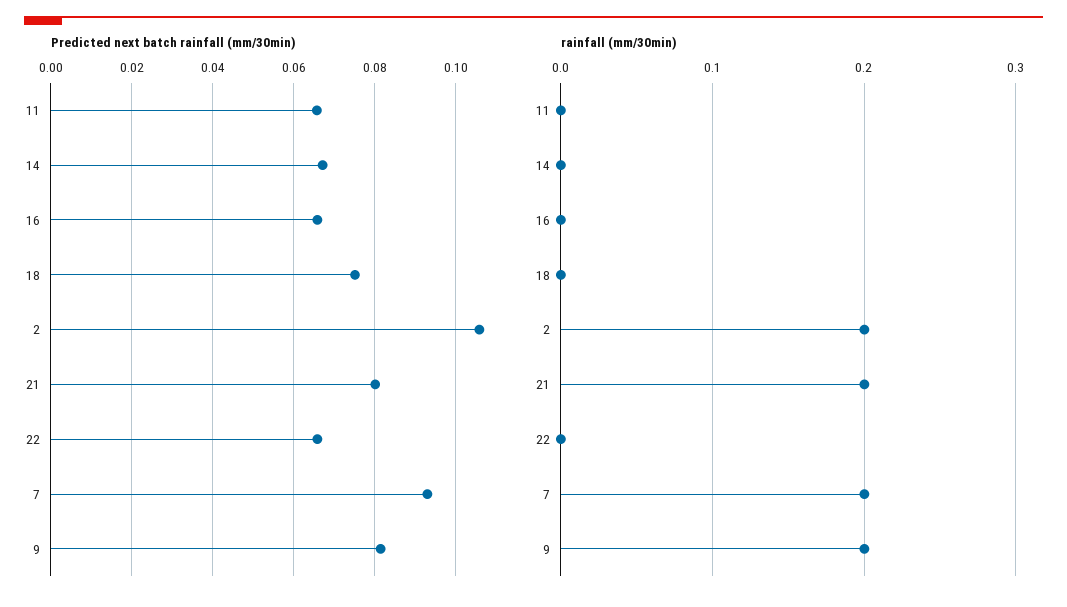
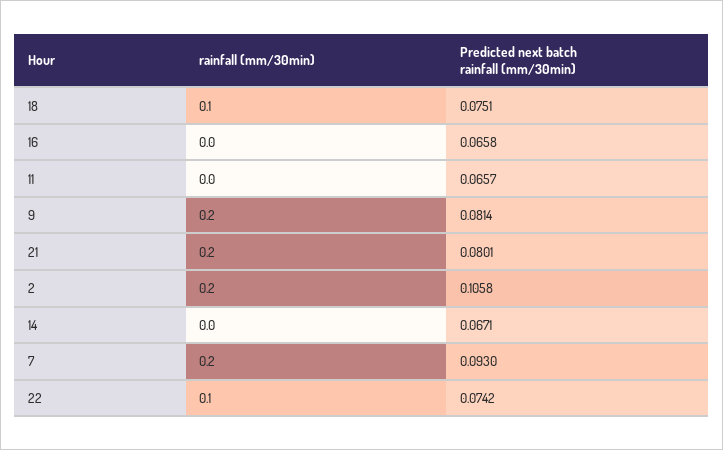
Predicted next batch rainfall (mm/30min), 22: 0.066 -> 0.0742
rainfall (mm/30min), 18: 0 -> 0.1
rainfall (mm/30min), 22: 0 -> 0.1

